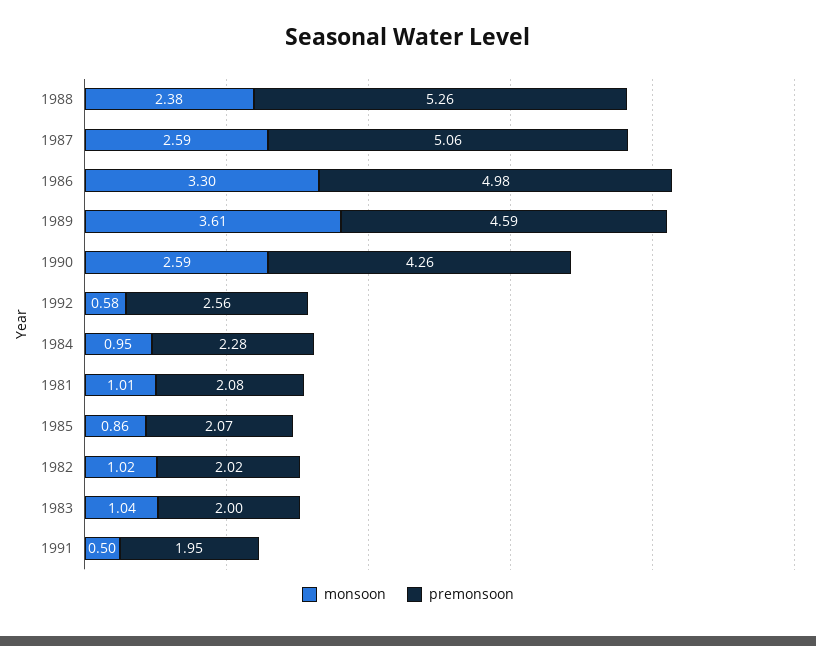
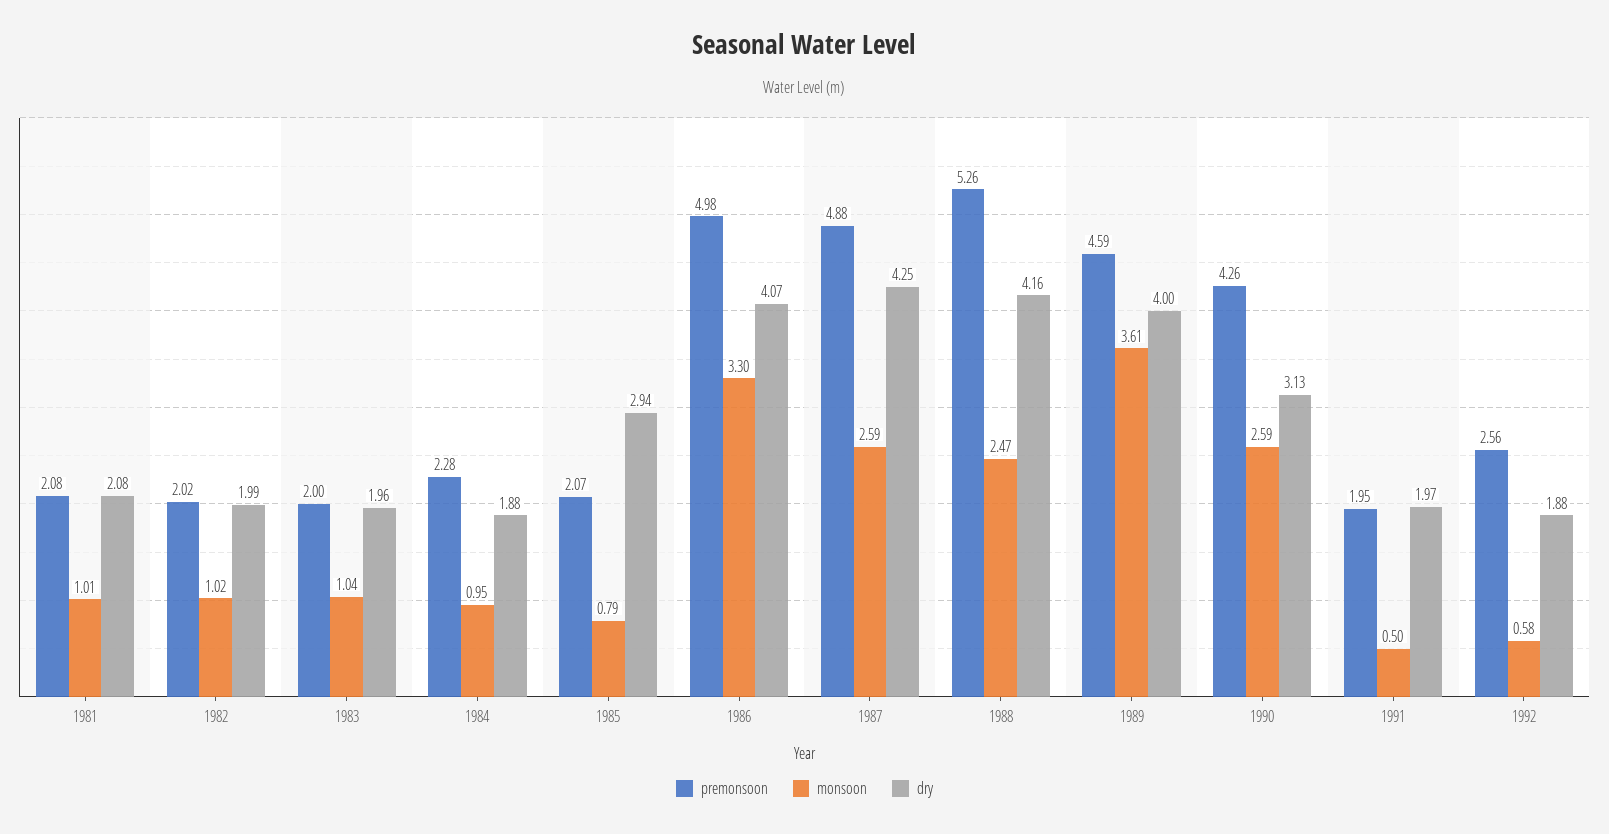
monsoon, 1988: 2.38 -> 2.47
premonsoon, 1987: 5.06 -> 4.88
monsoon, 1985: 0.86 -> 0.79
dry, 1981: none -> 2.08
dry, 1982: none -> 1.99
dry, 1983: none -> 1.96
dry, 1984: none -> 1.88
dry, 1985: none -> 2.94
dry, 1986: none -> 4.07
dry, 1987: none -> 4.25
dry, 1988: none -> 4.16
dry, 1989: none -> 4
dry, 1990: none -> 3.13
dry, 1991: none -> 1.97
dry, 1992: none -> 1.88

